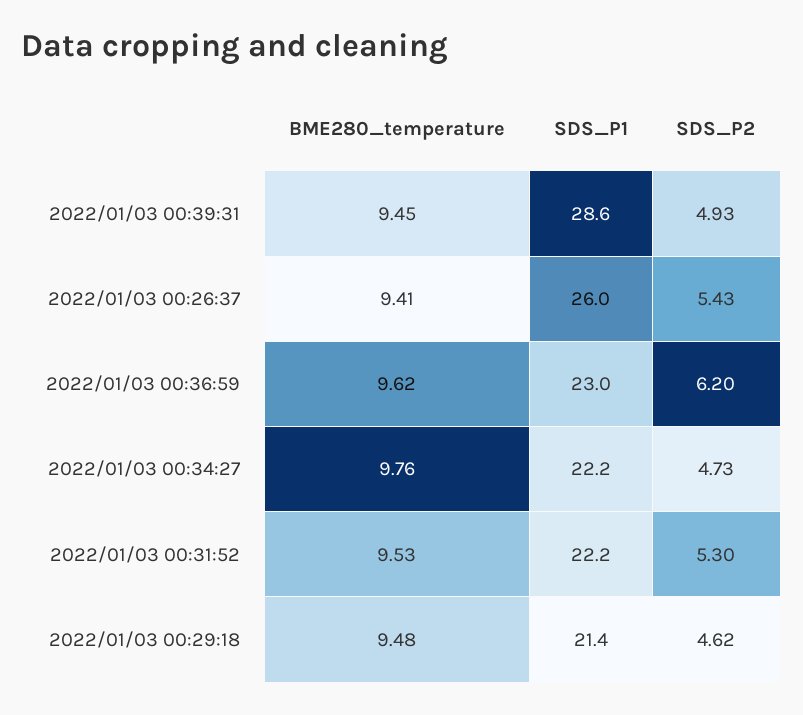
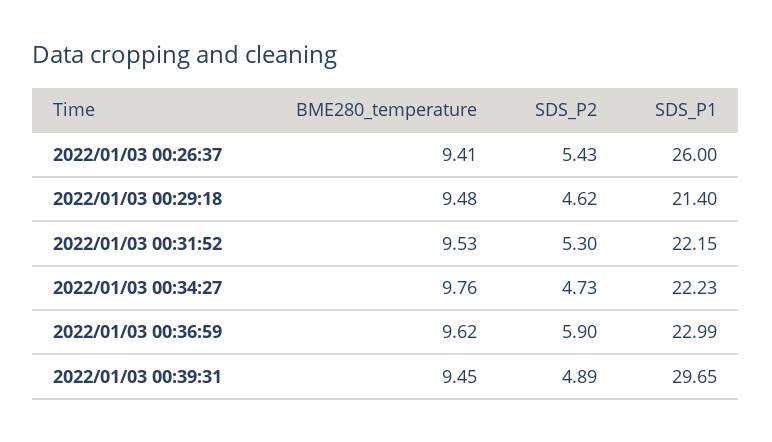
SDS_P1, 2022/01/03 00:39:31: 28.6 -> 29.65
SDS_P2, 2022/01/03 00:39:31: 4.93 -> 4.89
SDS_P2, 2022/01/03 00:36:59: 6.2 -> 5.9

